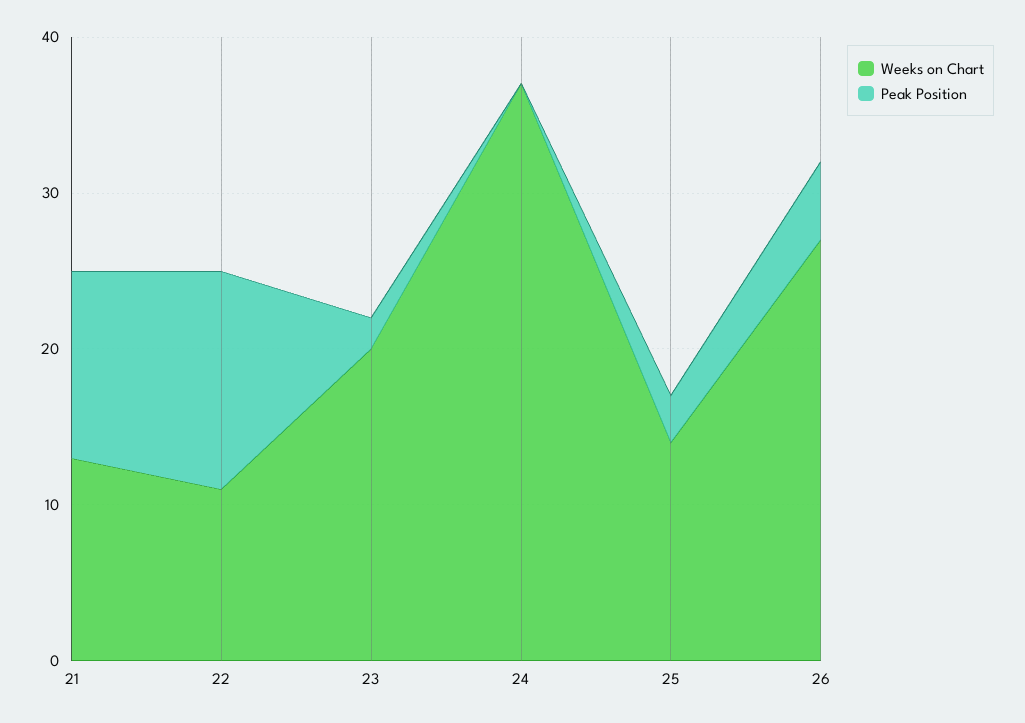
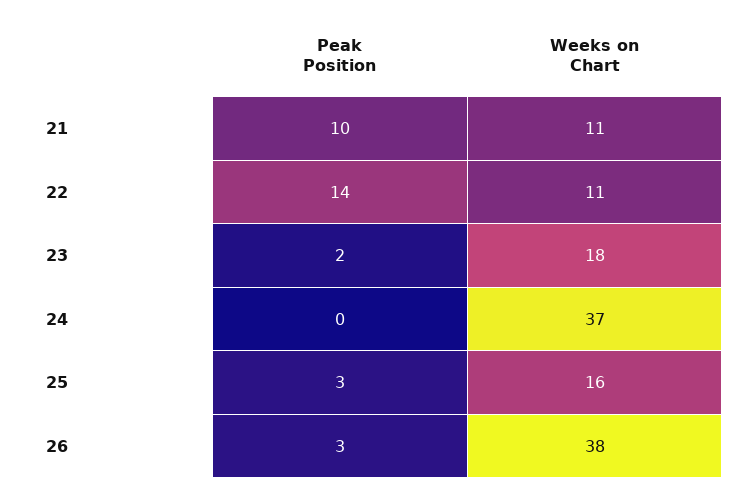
Weeks on Chart, 21: 13 -> 11
Peak Position, 21: 12 -> 10
Weeks on Chart, 23: 20 -> 18
Weeks on Chart, 25: 14 -> 16
Weeks on Chart, 26: 27 -> 38
Peak Position, 26: 5 -> 3

